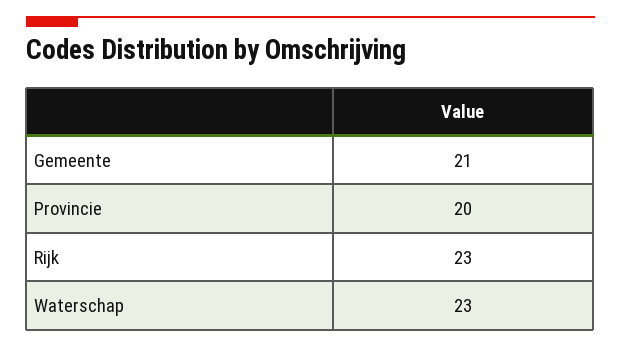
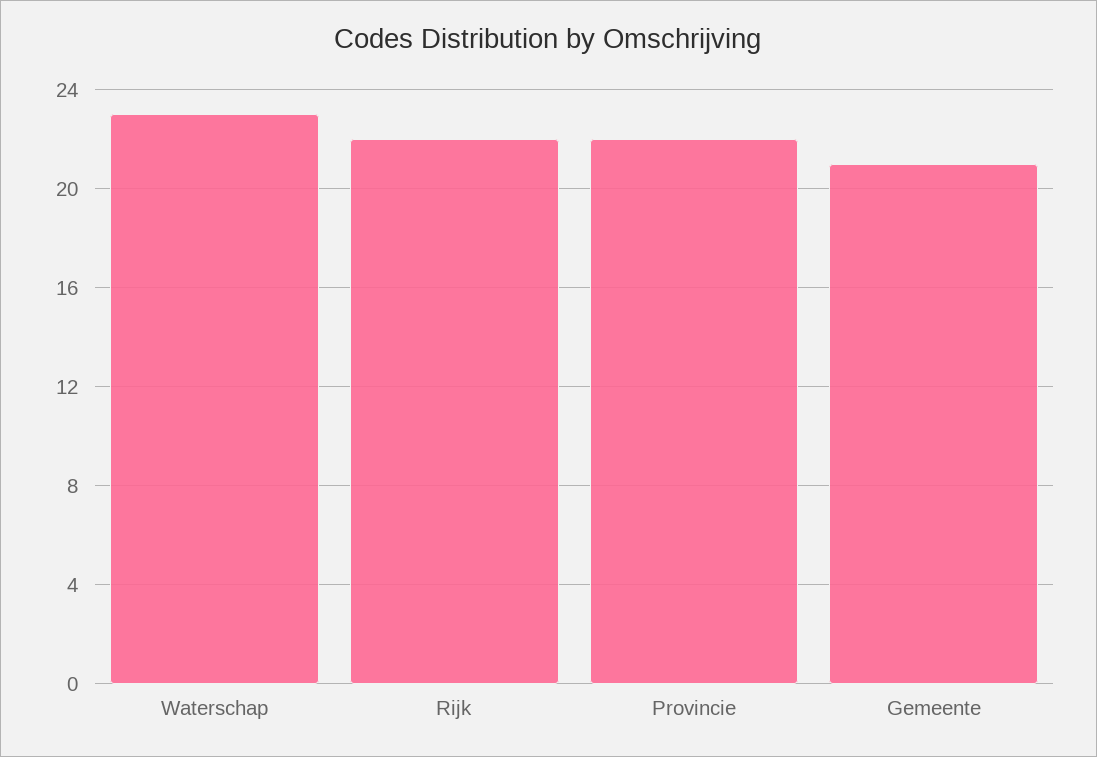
Provincie: 20 -> 22
Rijk: 23 -> 22

